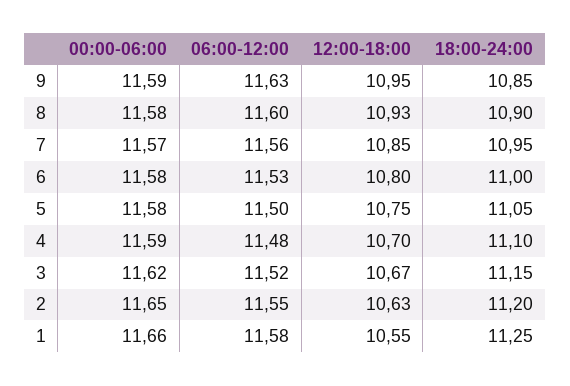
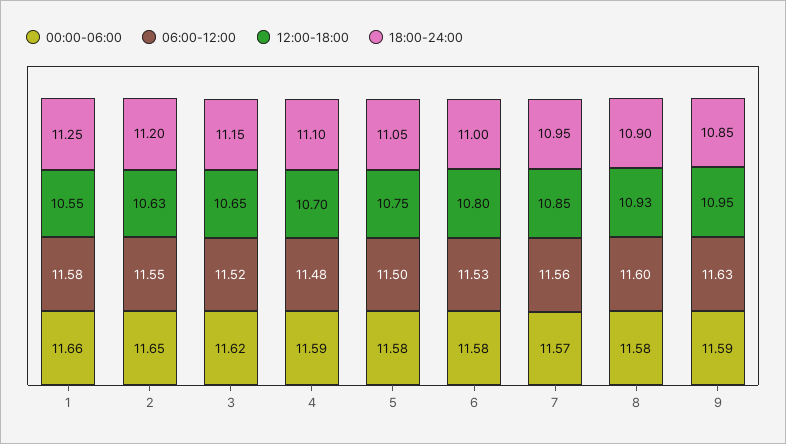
12:00-18:00, 3: 10.67 -> 10.65

